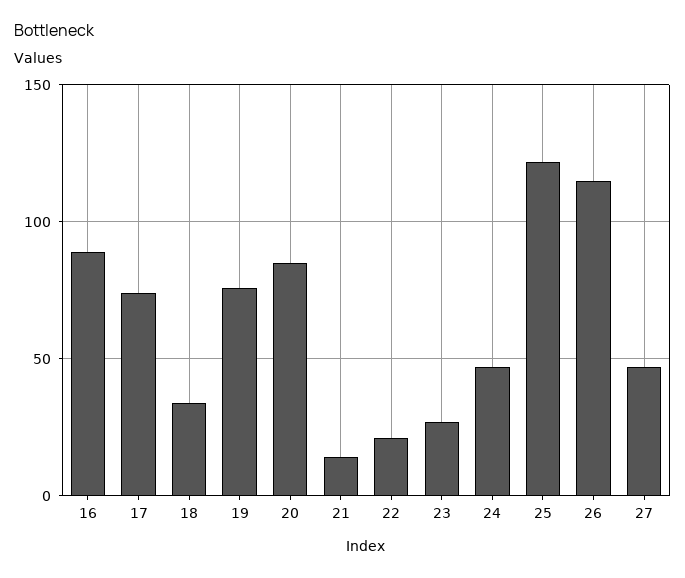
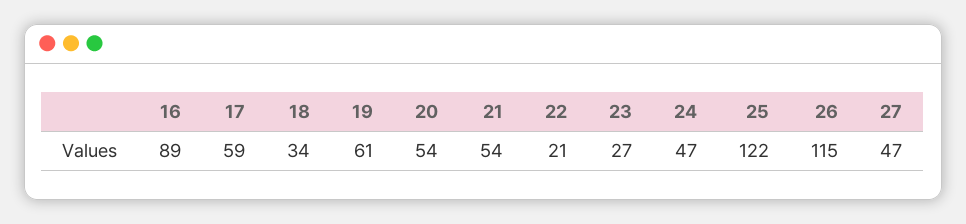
17: 75 -> 59
19: 75 -> 61
20: 85 -> 54
21: 15 -> 54

